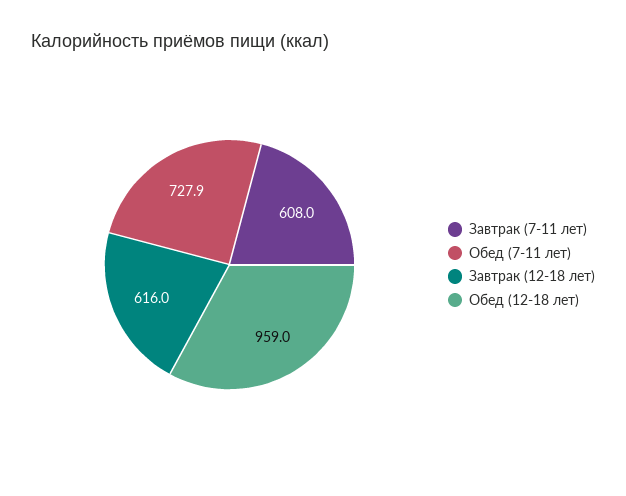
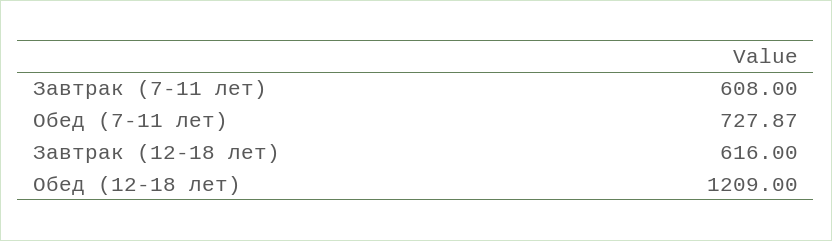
Обед (12-18 лет): 959 -> 1209

